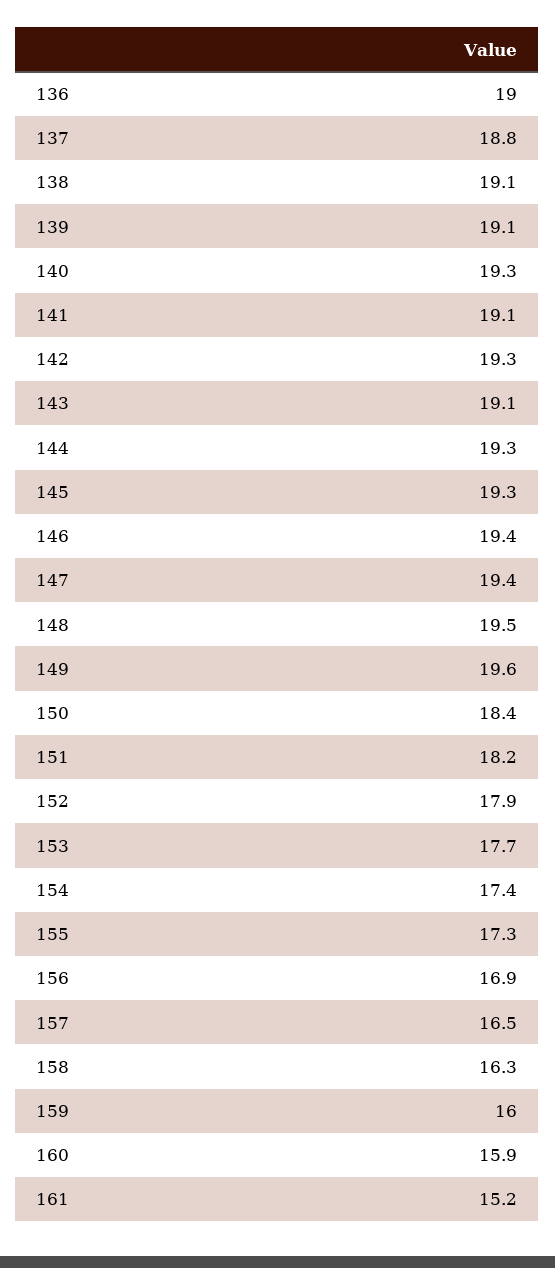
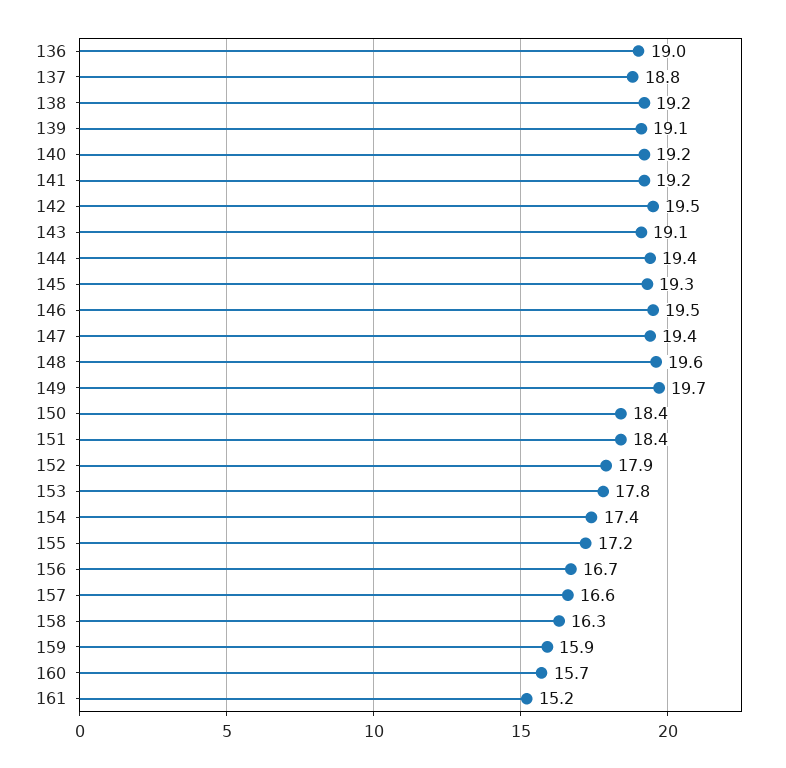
138: 19.1 -> 19.2
140: 19.3 -> 19.2
141: 19.1 -> 19.2
142: 19.3 -> 19.5
144: 19.3 -> 19.4
146: 19.4 -> 19.5
148: 19.5 -> 19.6
149: 19.6 -> 19.7
151: 18.2 -> 18.4
153: 17.7 -> 17.8
155: 17.3 -> 17.2
156: 16.9 -> 16.7
157: 16.5 -> 16.6
159: 16 -> 15.9
160: 15.9 -> 15.7

